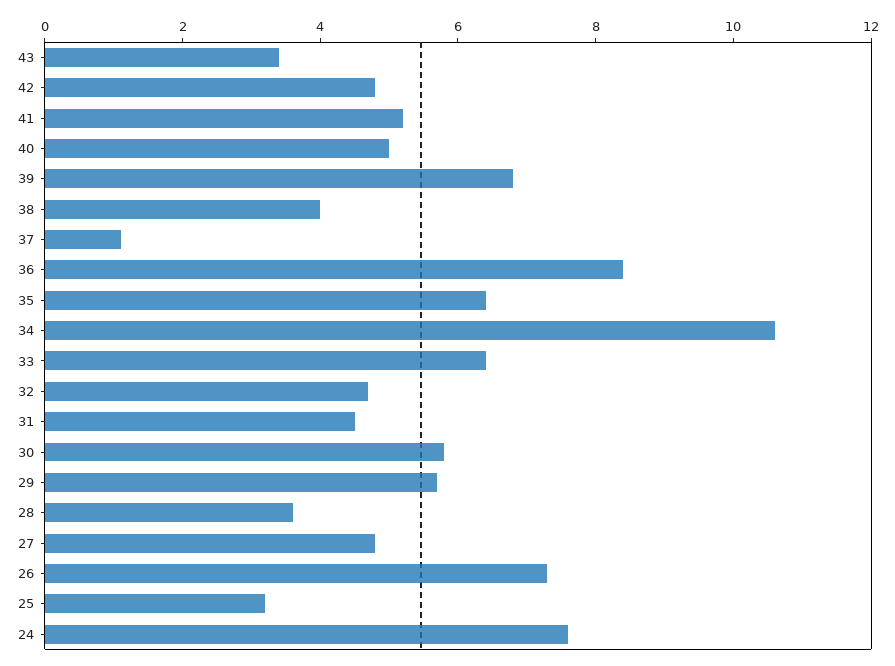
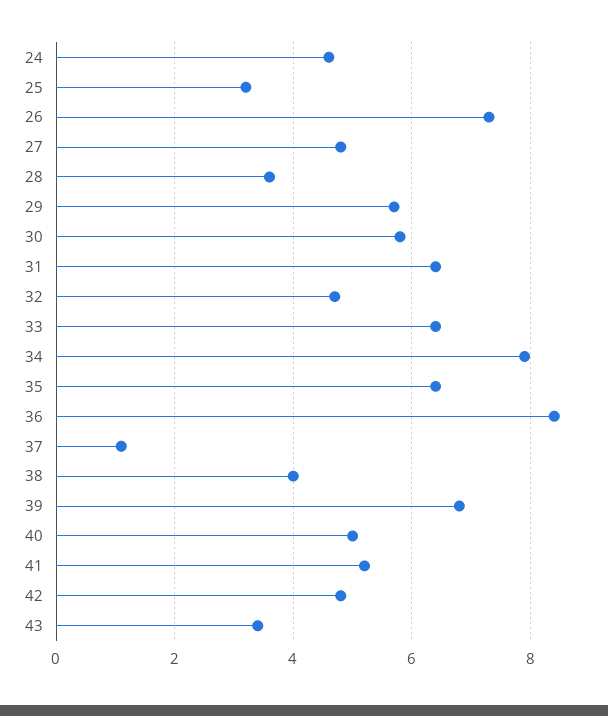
34: 10.5 -> 8
31: 4.5 -> 6.5
24: 7.5 -> 4.5

